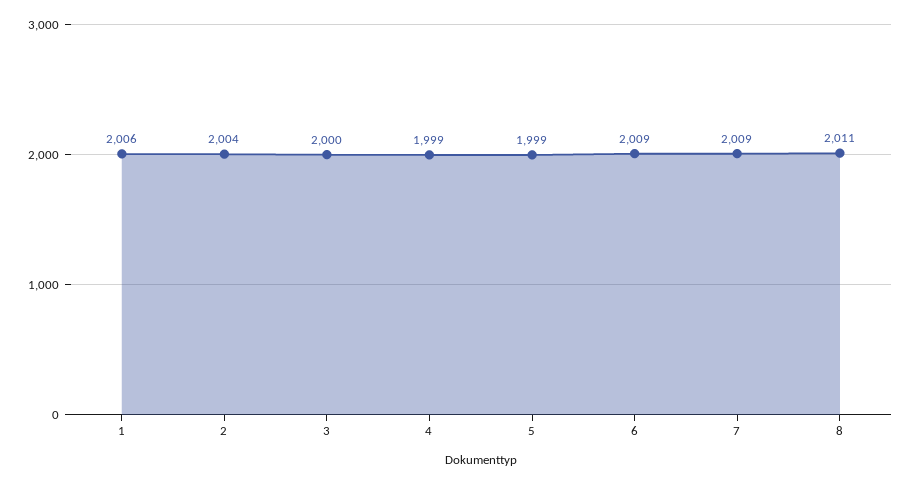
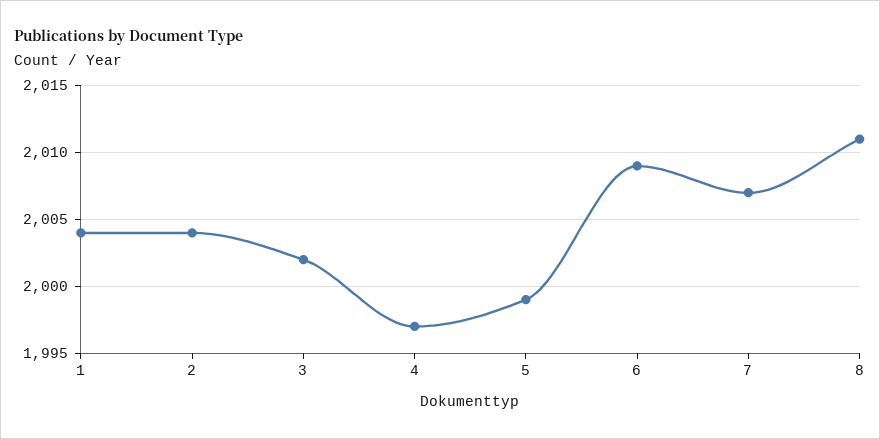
1: 2006 -> 2004
3: 2000 -> 2002
4: 1999 -> 1997
7: 2009 -> 2007

